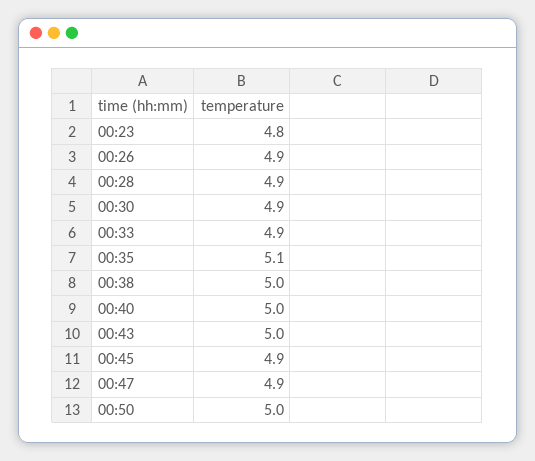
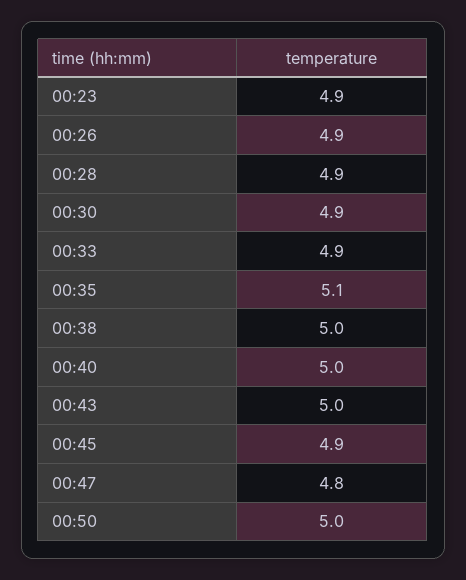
00:23: 4.8 -> 4.9
00:47: 4.9 -> 4.8

